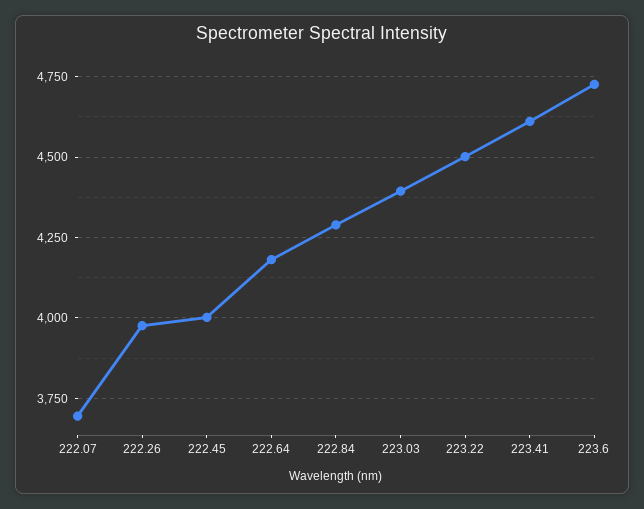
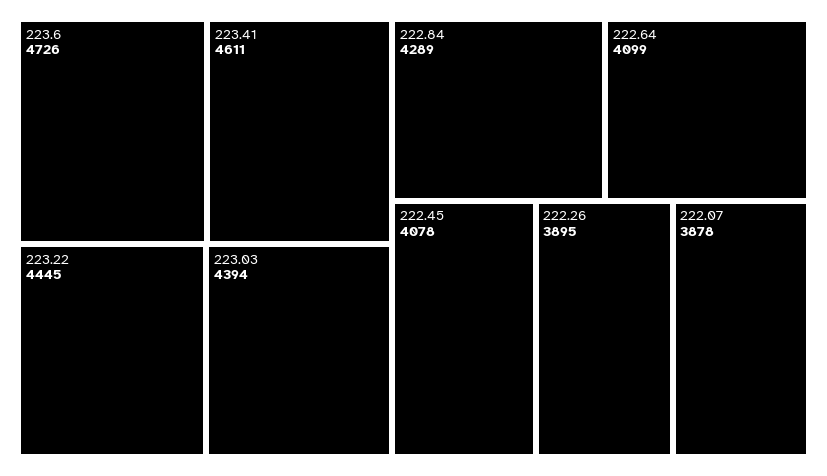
222.07: 3700 -> 3878
222.26: 3975 -> 3895
222.45: 4000 -> 4078
222.64: 4175 -> 4099
223.22: 4500 -> 4445

